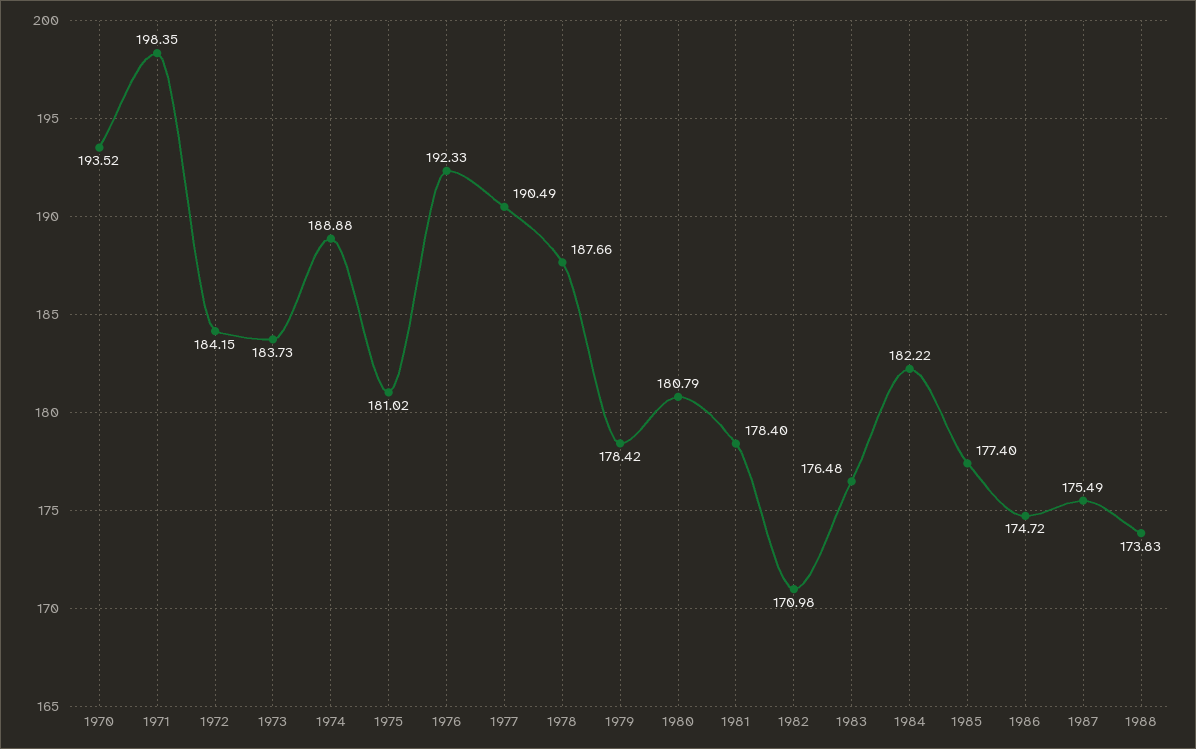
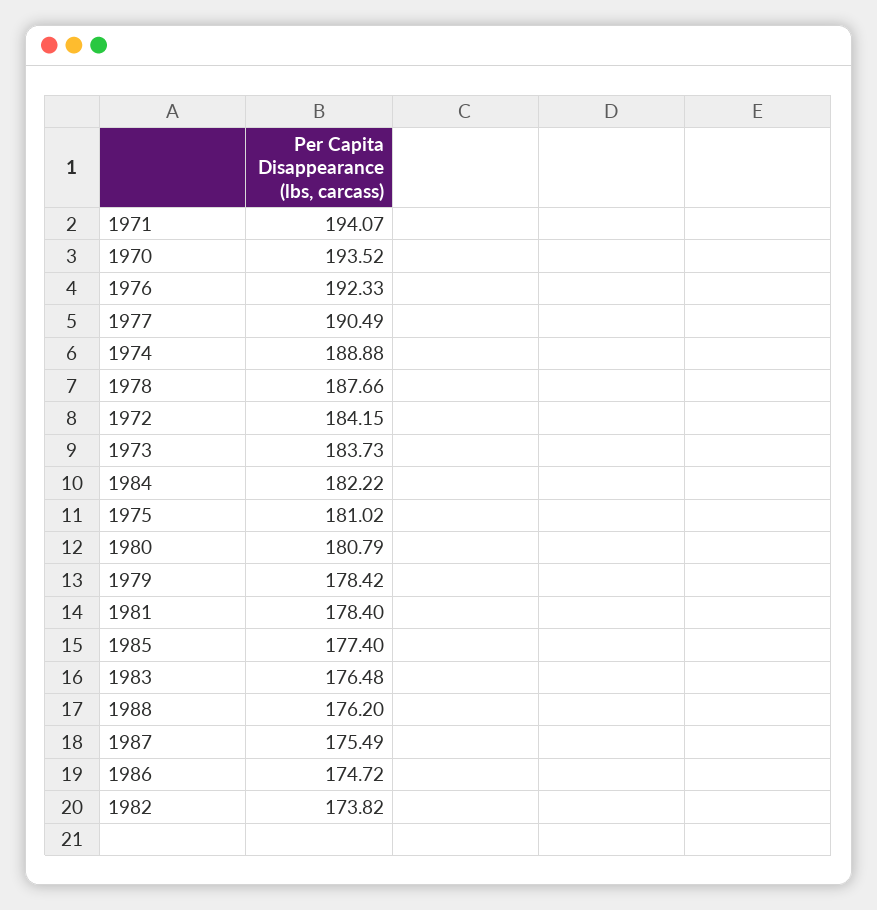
1971: 198.35 -> 194.07
1982: 170.98 -> 173.82
1988: 173.83 -> 176.2

